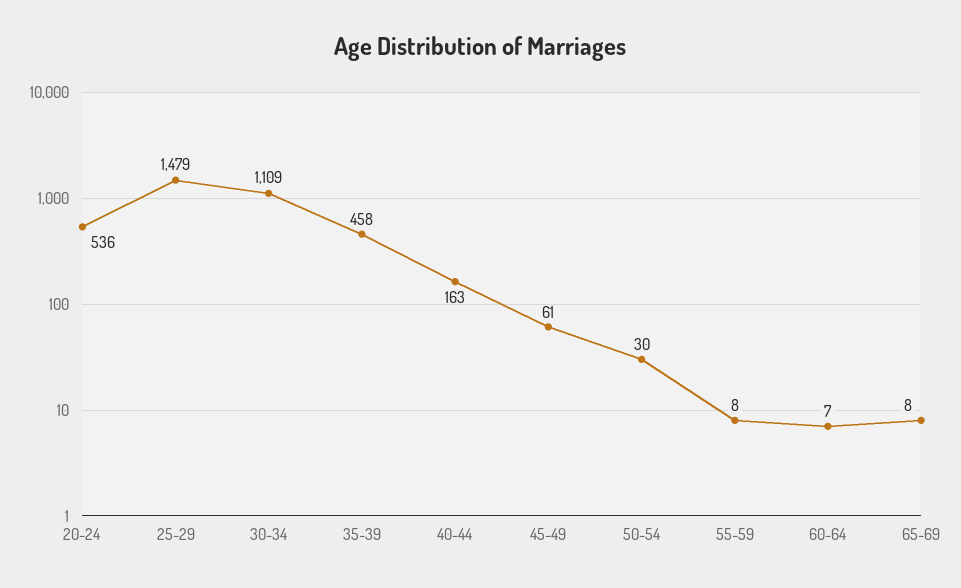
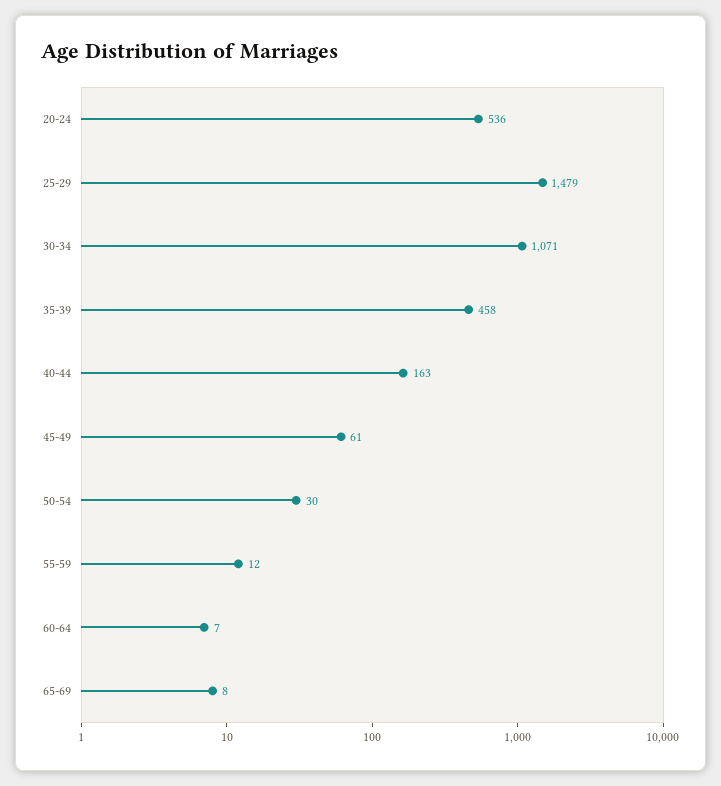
30-34: 1109 -> 1071
55-59: 8 -> 12

